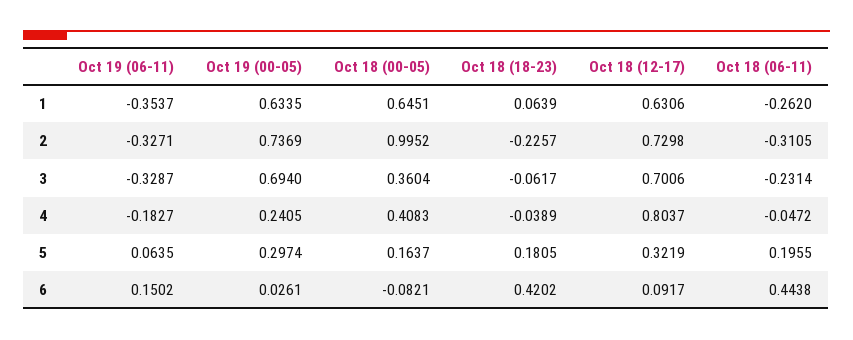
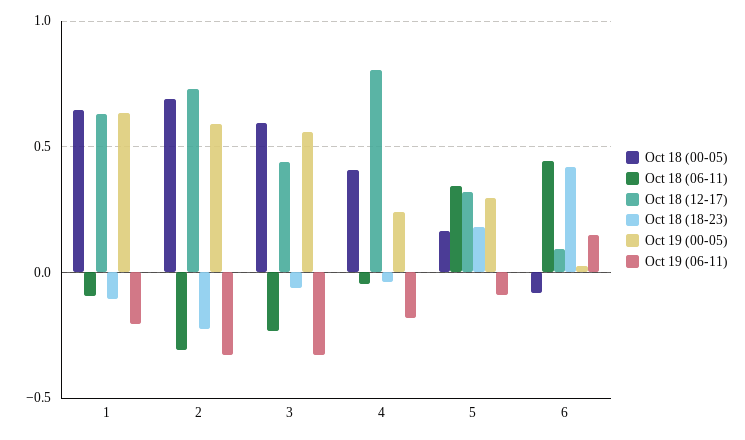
Oct 19 (06-11), 1: -0.3537 -> -0.2
Oct 18 (18-23), 1: 0.0639 -> -0.1
Oct 18 (06-11), 1: -0.262 -> -0.1
Oct 19 (00-05), 2: 0.7369 -> 0.6
Oct 18 (00-05), 2: 0.9952 -> 0.7
Oct 19 (00-05), 3: 0.694 -> 0.55
Oct 18 (00-05), 3: 0.3604 -> 0.6
Oct 18 (12-17), 3: 0.7006 -> 0.45
Oct 19 (06-11), 5: 0.0635 -> -0.1
Oct 18 (06-11), 5: 0.1955 -> 0.35

